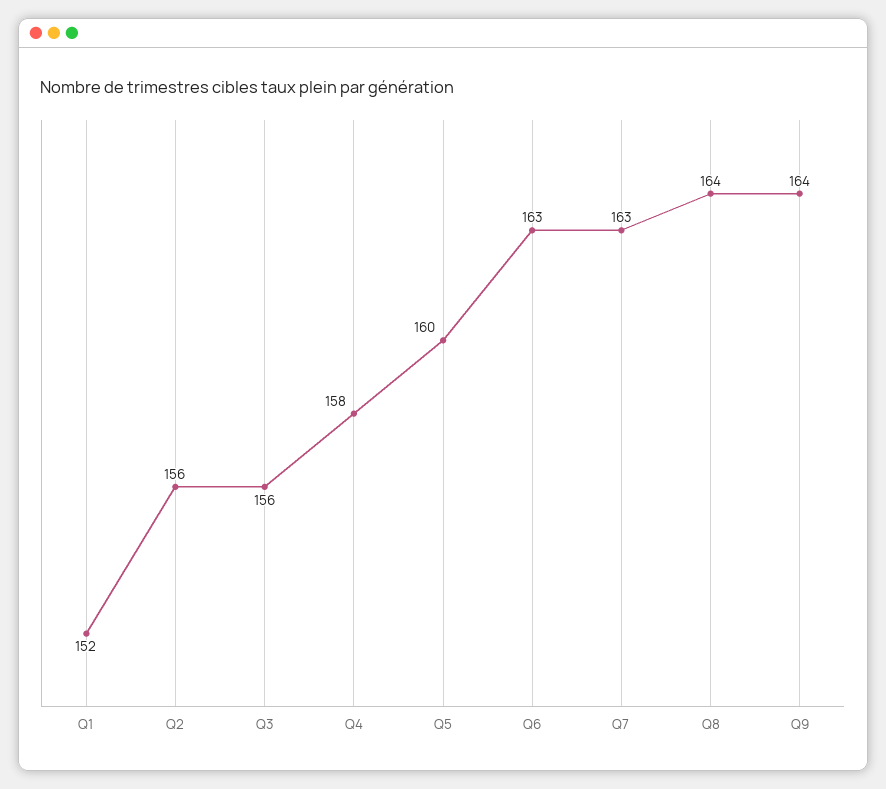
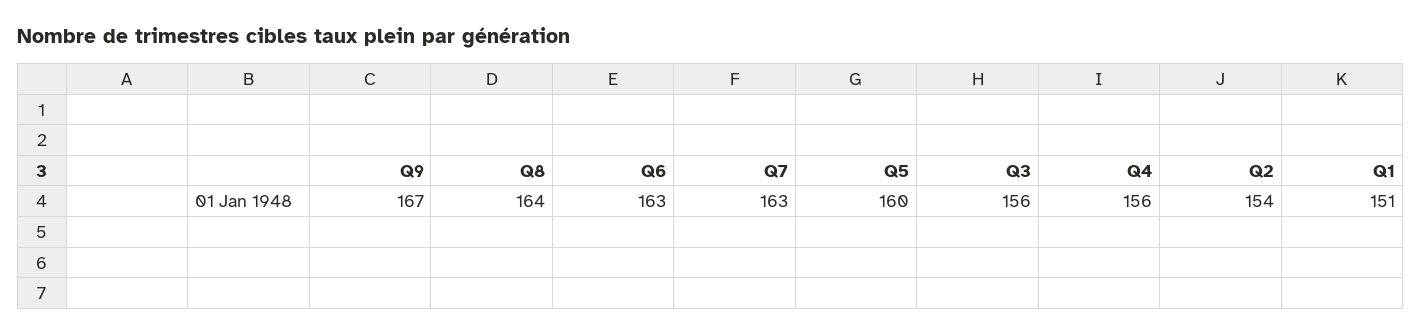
Q1: 152 -> 151
Q2: 156 -> 154
Q4: 158 -> 156
Q9: 164 -> 167

